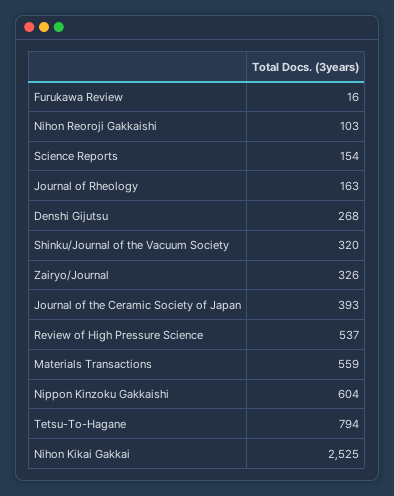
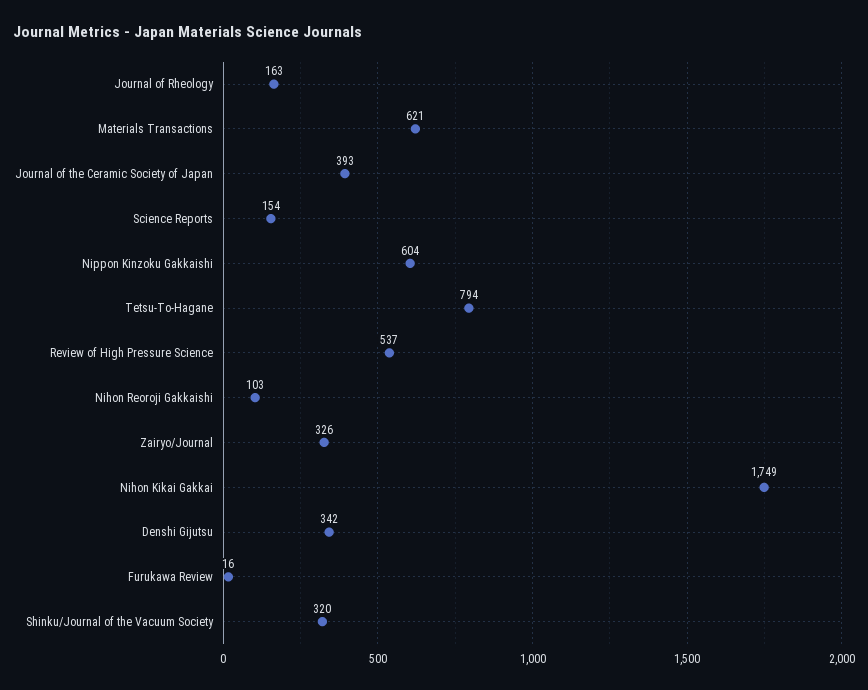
Denshi Gijutsu: 268 -> 342
Materials Transactions: 559 -> 621
Nihon Kikai Gakkai: 2525 -> 1749

